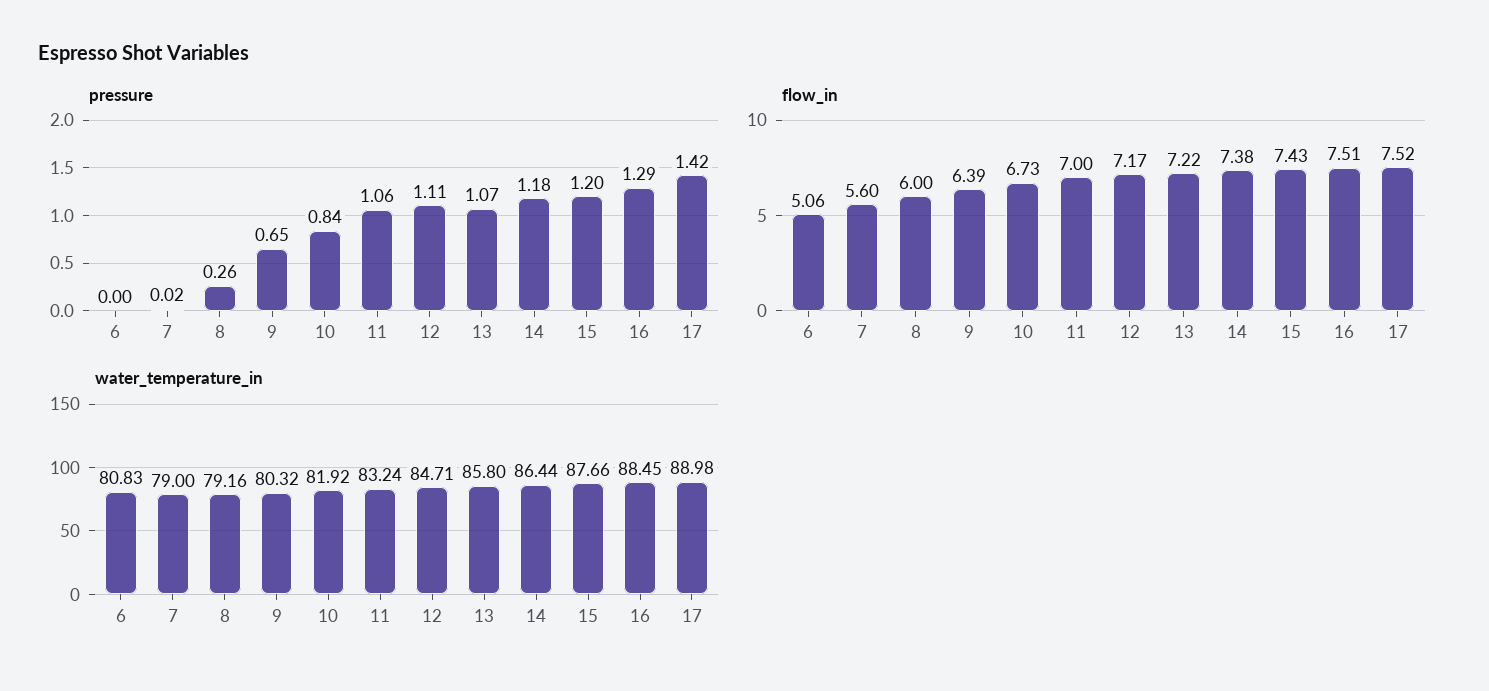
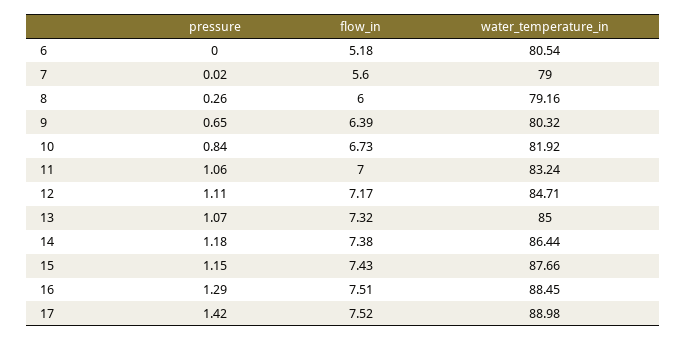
pressure, 15: 1.2 -> 1.15
flow_in, 6: 5.06 -> 5.18
flow_in, 13: 7.22 -> 7.32
water_temperature_in, 6: 80.83 -> 80.54
water_temperature_in, 13: 85.8 -> 85

